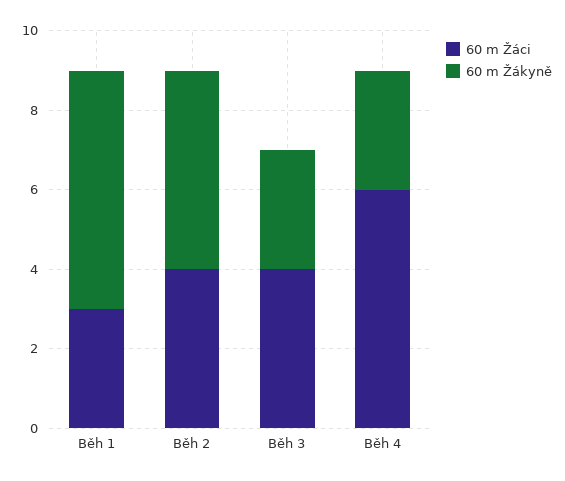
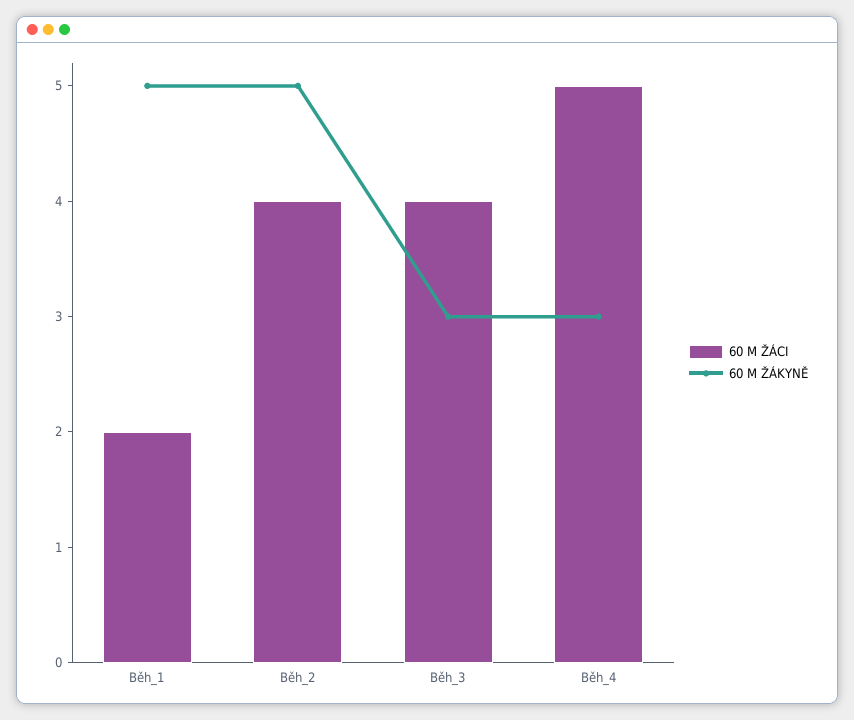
60 m Žáci, Běh 1: 3 -> 2
60 m Žákyně, Běh 1: 6 -> 5
60 m Žáci, Běh 4: 6 -> 5

